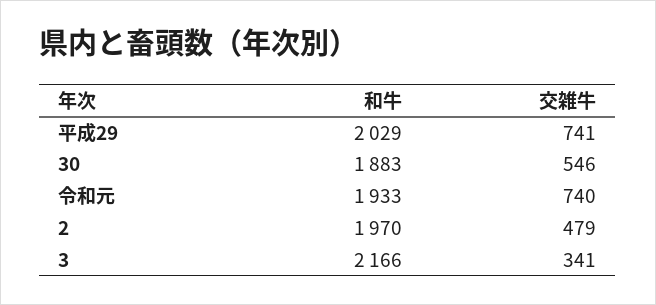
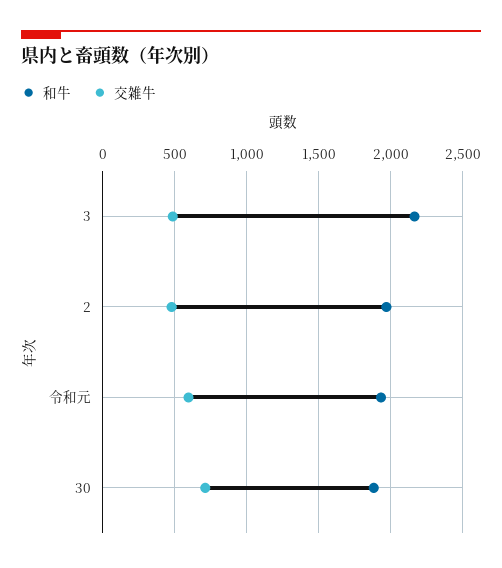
和牛, 平成29: 2029 -> none
交雑牛, 平成29: 741 -> none
交雑牛, 30: 546 -> 700
交雑牛, 令和元: 740 -> 600
交雑牛, 3: 341 -> 500

